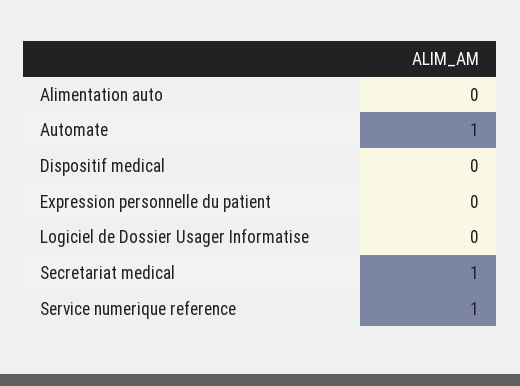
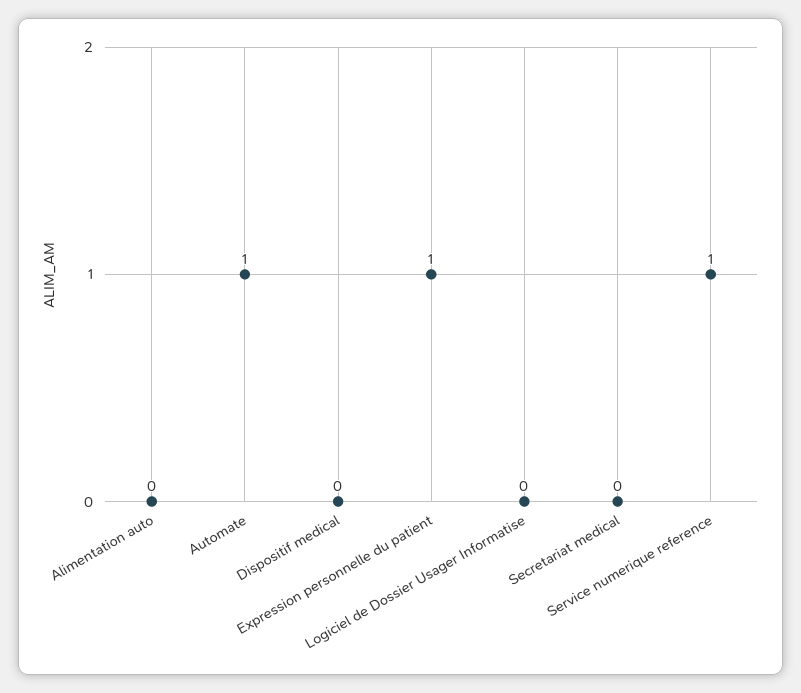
Expression personnelle du patient: 0 -> 1
Secretariat medical: 1 -> 0

